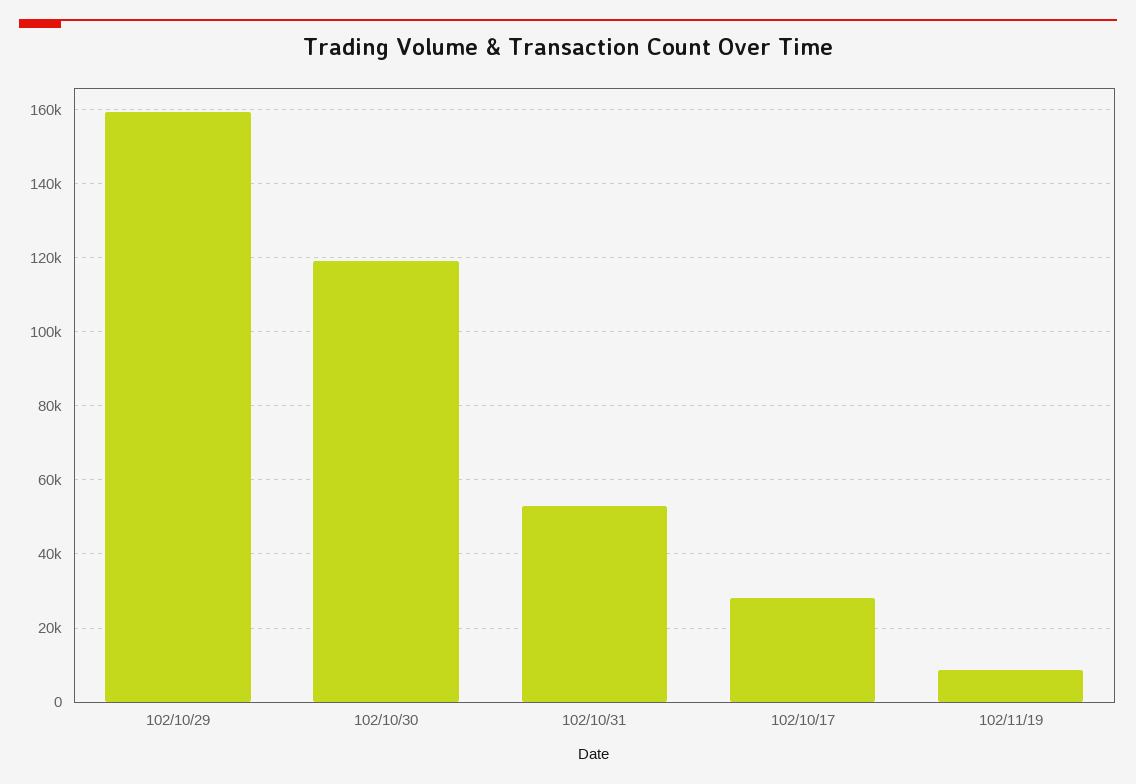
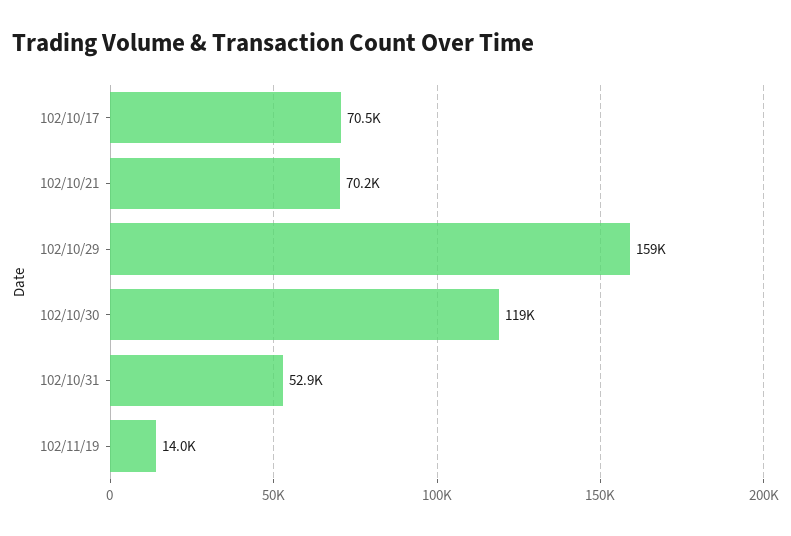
102/10/17: 28000 -> 70500
102/11/19: 8000 -> 14000
102/10/21: none -> 70200

